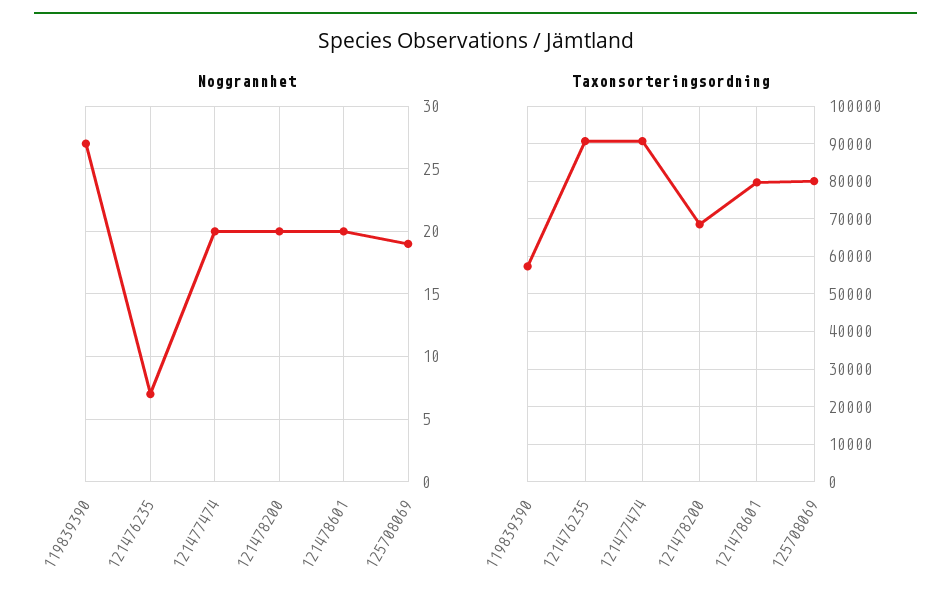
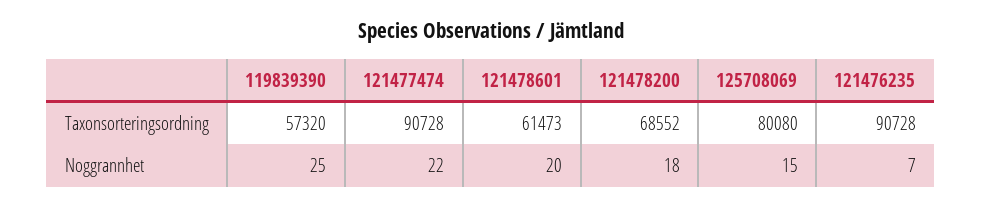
Noggrannhet, 119839390: 27 -> 25
Noggrannhet, 121477474: 20 -> 22
Noggrannhet, 121478200: 20 -> 18
Noggrannhet, 125708069: 19 -> 15
Taxonsorteringsordning, 121478601: 80000 -> 61473

